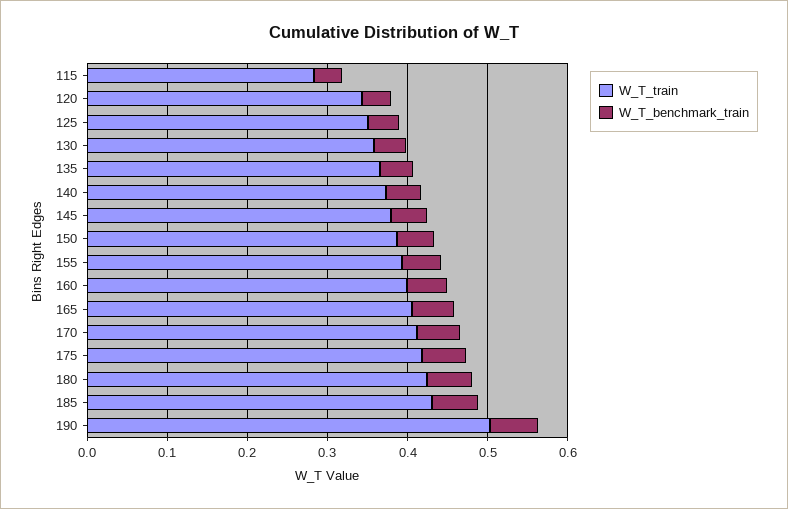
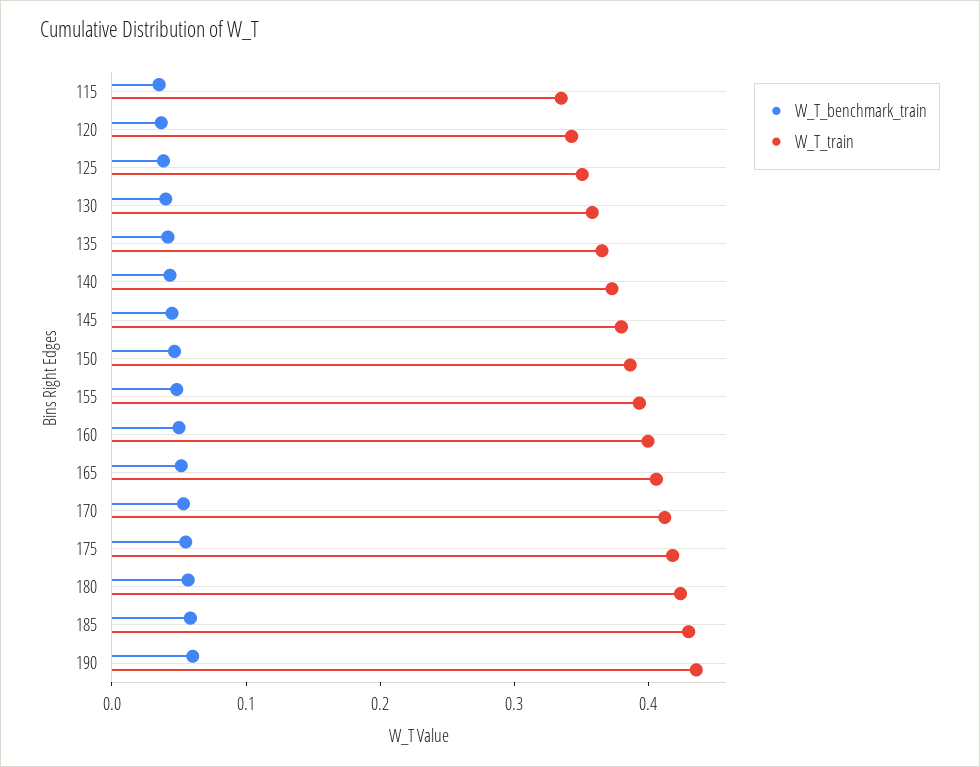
W_T_train, 115: 0.28 -> 0.34
W_T_train, 190: 0.5 -> 0.44

